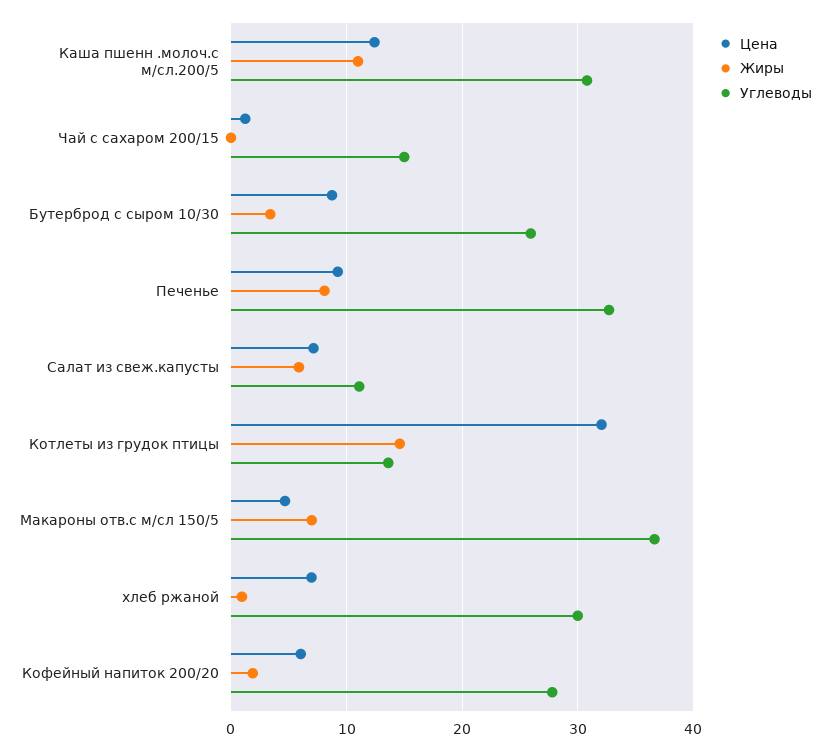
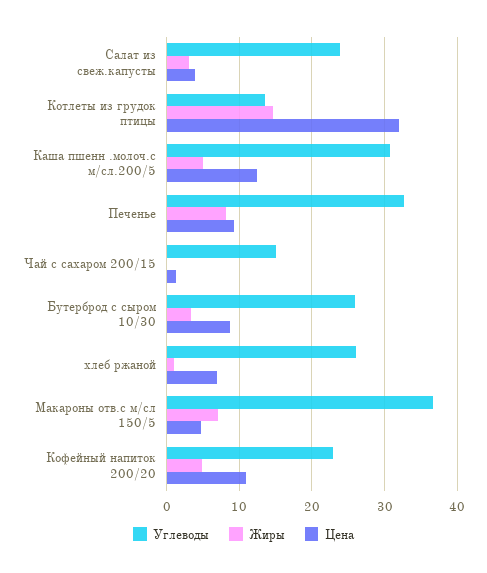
Жиры, Каша пшенн .молоч.с м/сл.200/5: 11 -> 5
Цена, Салат из свеж.капусты: 7 -> 4
Жиры, Салат из свеж.капусты: 6 -> 3
Углеводы, Салат из свеж.капусты: 11 -> 24
Углеводы, хлеб ржаной: 30 -> 26
Цена, Кофейный напиток 200/20: 6 -> 11
Жиры, Кофейный напиток 200/20: 2 -> 5
Углеводы, Кофейный напиток 200/20: 28 -> 23

